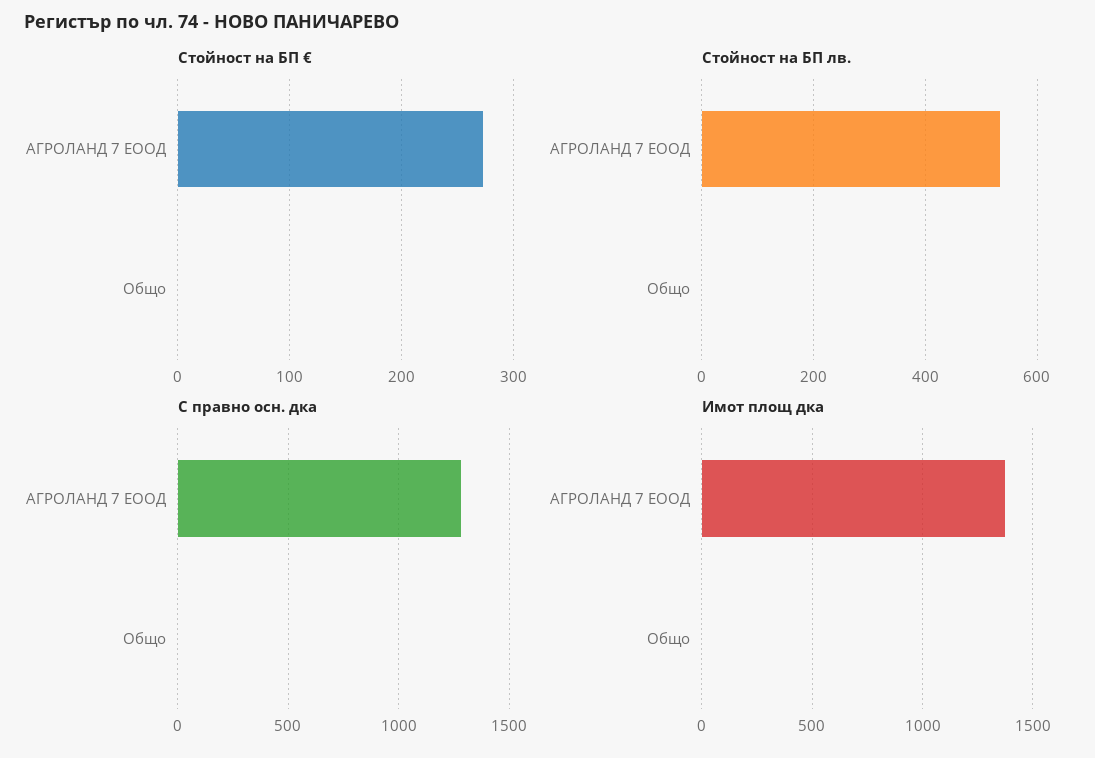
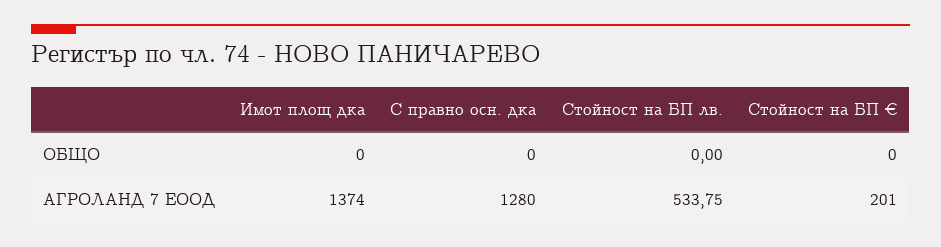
Стойност на БП €, АГРОЛАНД 7 ЕООД: 270 -> 201

